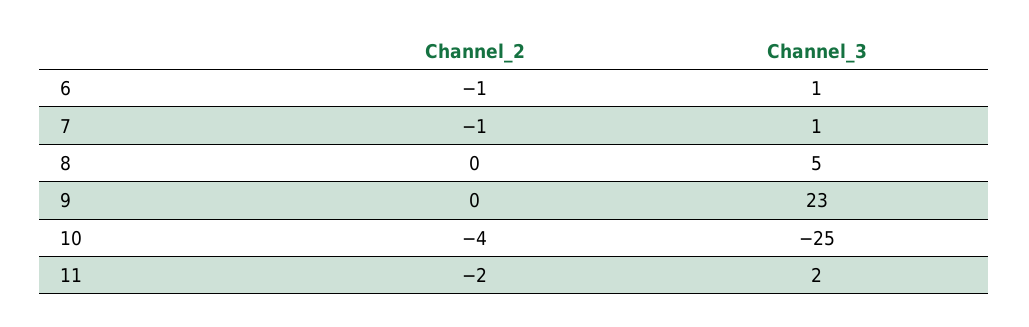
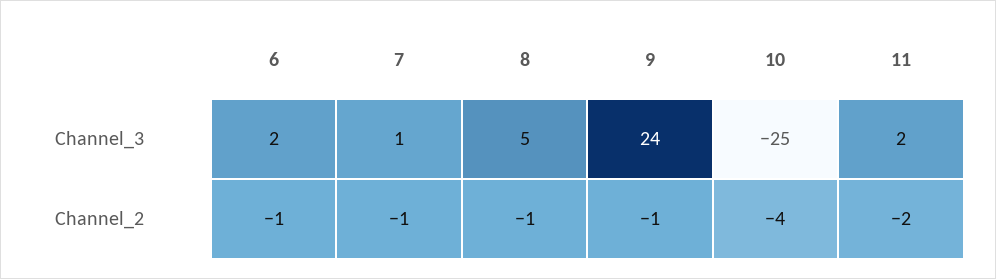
Channel_3, 6: 1 -> 2
Channel_2, 8: 0 -> -1
Channel_2, 9: 0 -> -1
Channel_3, 9: 23 -> 24

